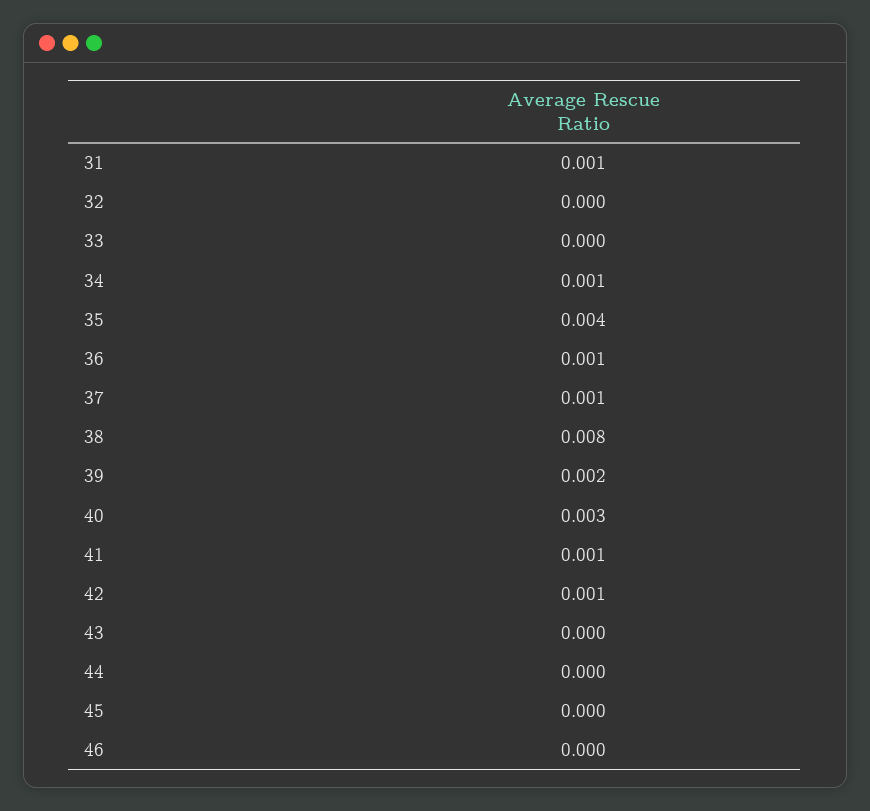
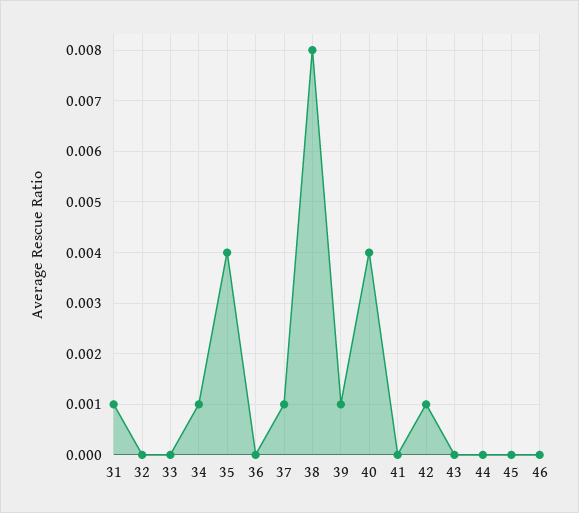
36: 0.001 -> 0
39: 0.002 -> 0.001
40: 0.003 -> 0.004
41: 0.001 -> 0

